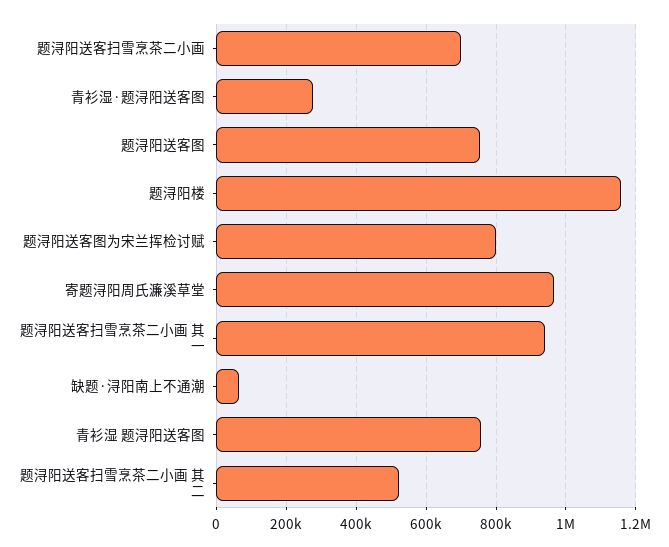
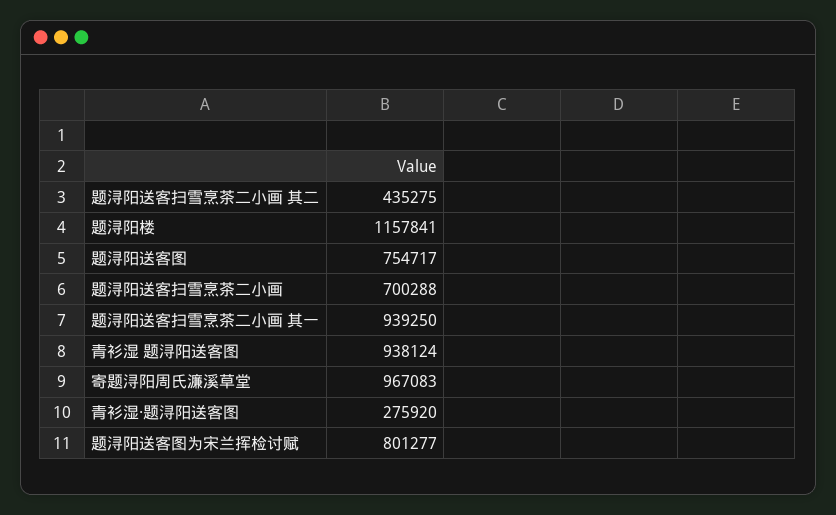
缺题·浔阳南上不通潮: 60000 -> none
青衫湿 题浔阳送客图: 760000 -> 938124
题浔阳送客扫雪烹茶二小画 其二: 520000 -> 435275

